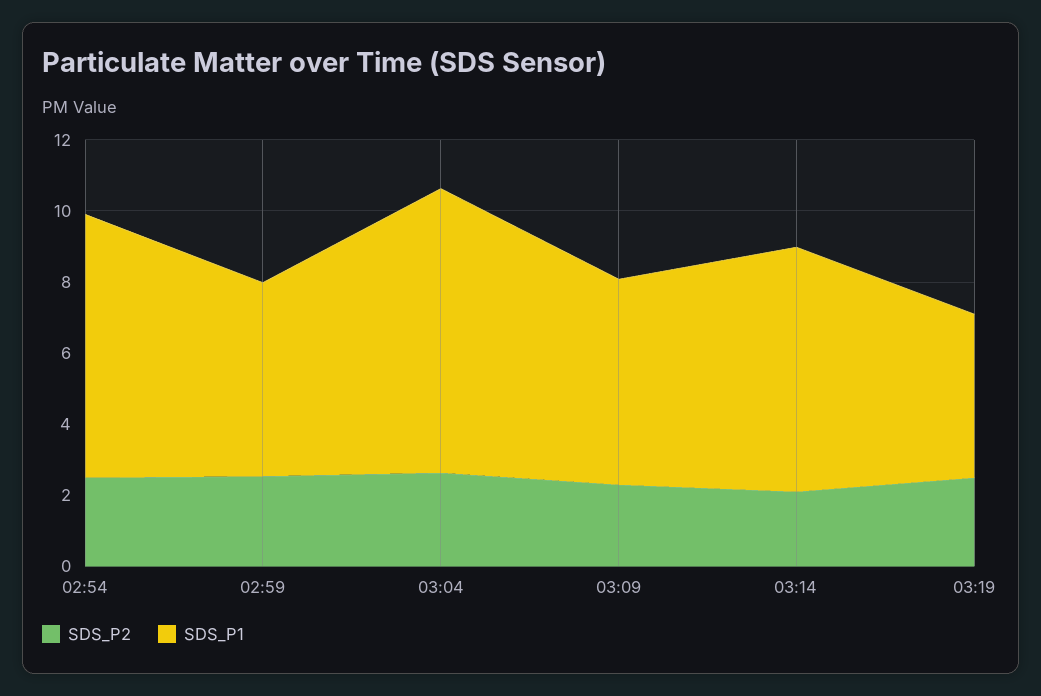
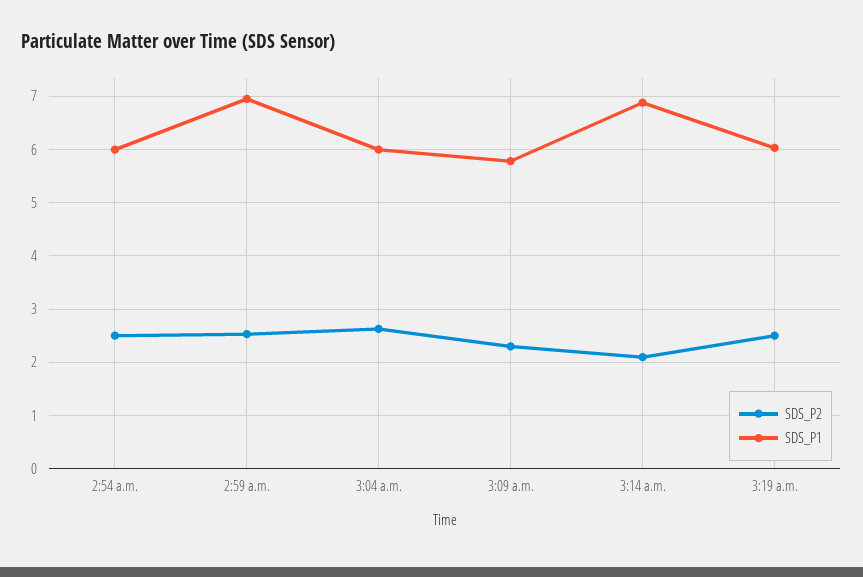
SDS_P1, 02:54: 7.5 -> 6
SDS_P1, 02:59: 5.5 -> 7
SDS_P1, 03:04: 8 -> 6
SDS_P1, 03:19: 4.5 -> 6

